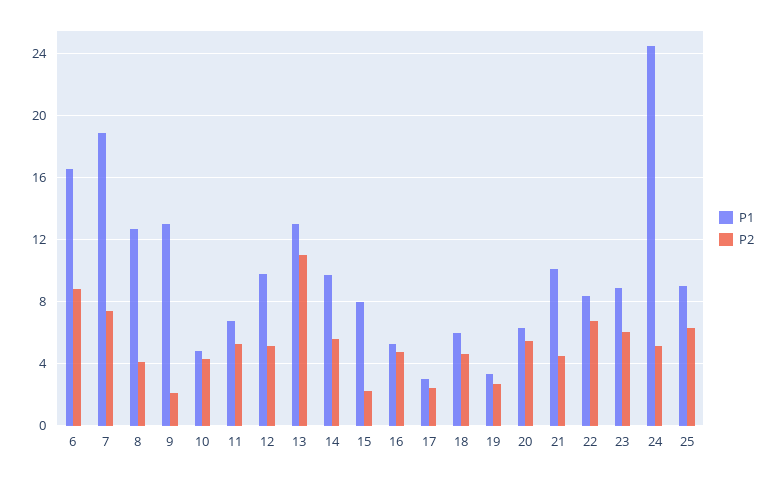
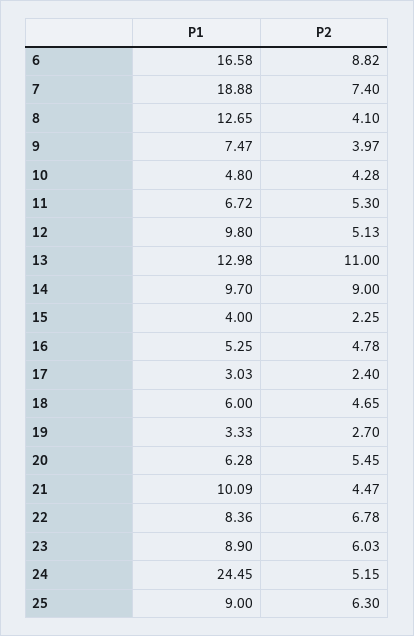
P1, 9: 13 -> 7.47
P2, 9: 2 -> 3.97
P2, 14: 5.5 -> 9
P1, 15: 8 -> 4

